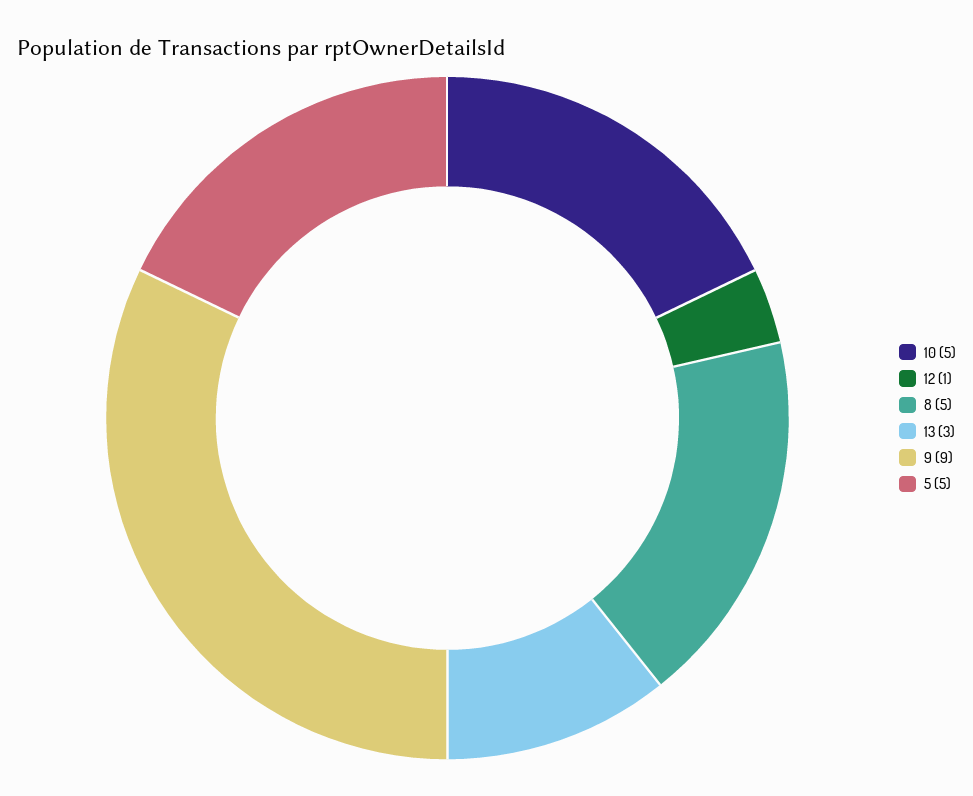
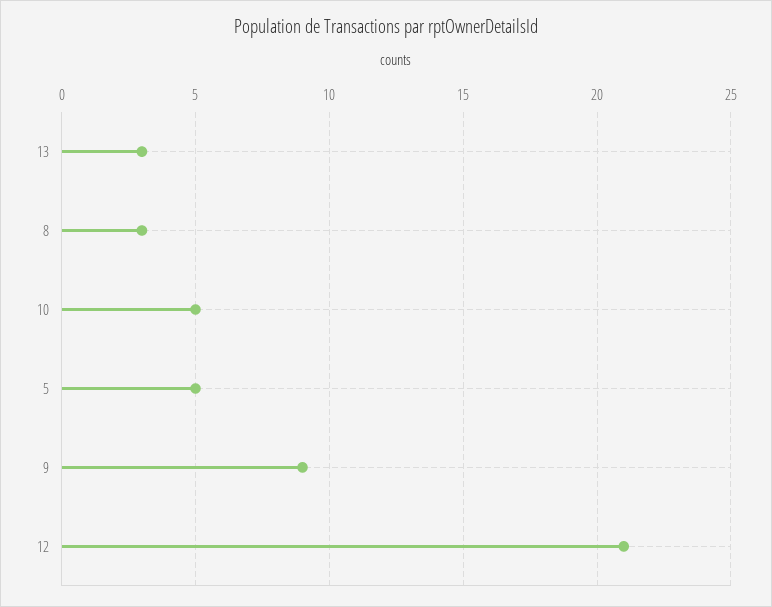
12: 1 -> 21
8: 5 -> 3

